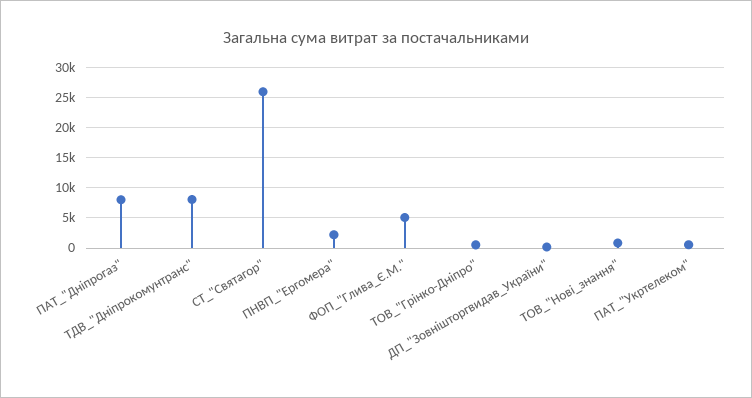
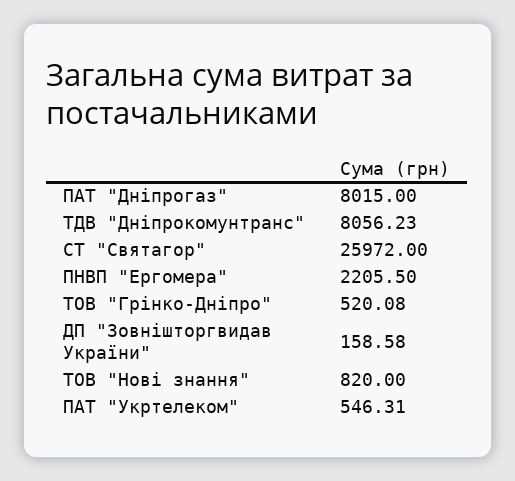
ФОП_"Глива_Є.М.": 5000 -> none

